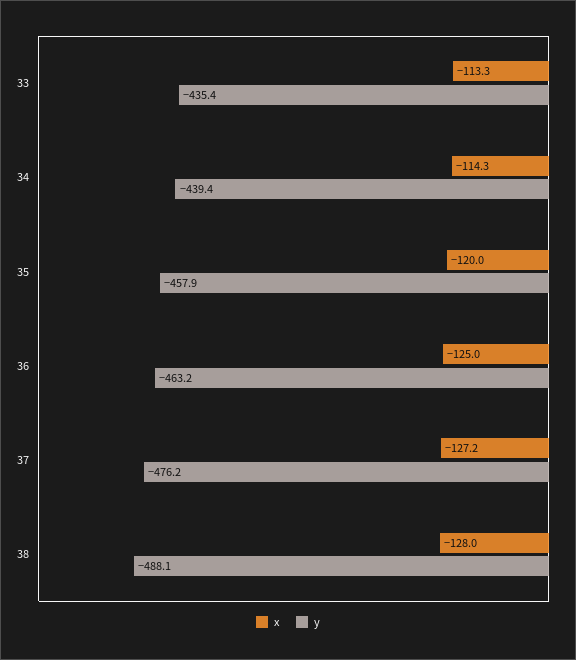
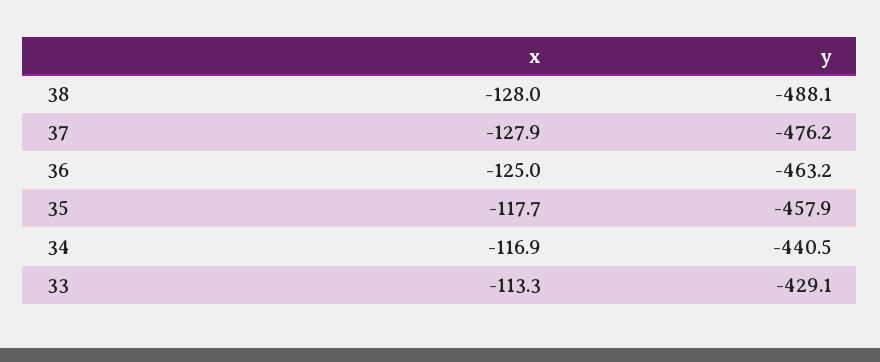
y, 33: -435.4 -> -429.1
x, 34: -114.3 -> -116.9
y, 34: -439.4 -> -440.5
x, 35: -120 -> -117.7
x, 37: -127.2 -> -127.9

